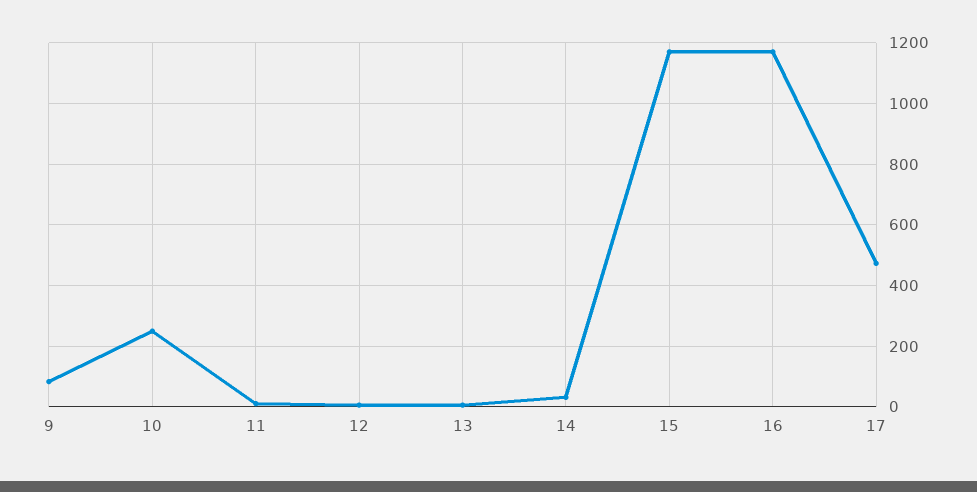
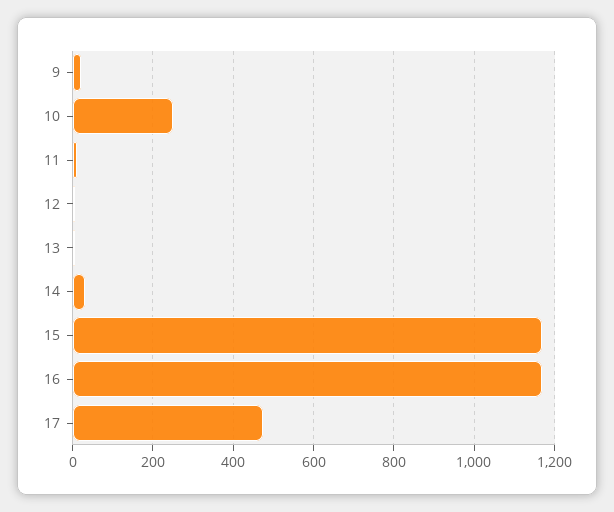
9: 80 -> 20

